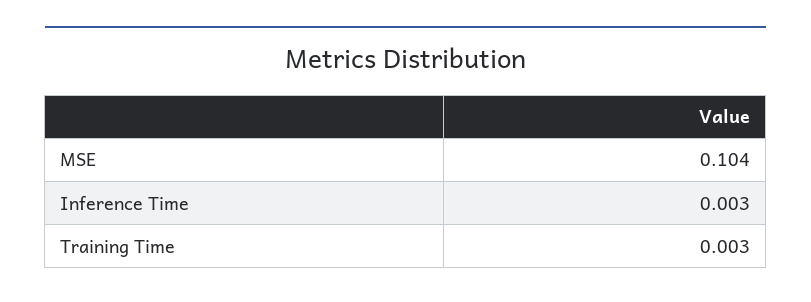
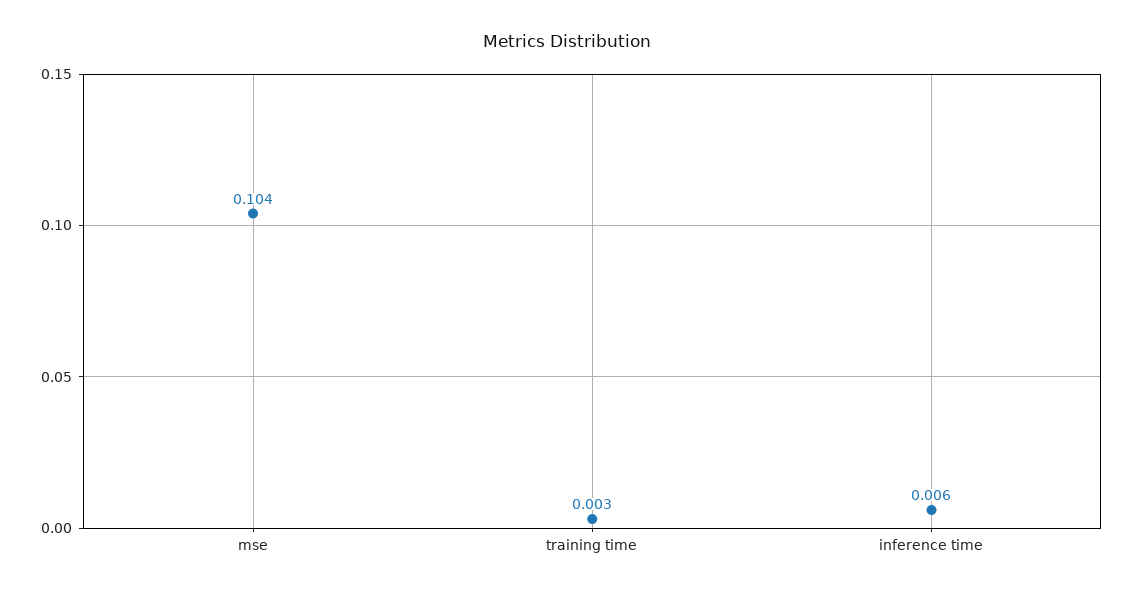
Inference Time: 0.003 -> 0.006

